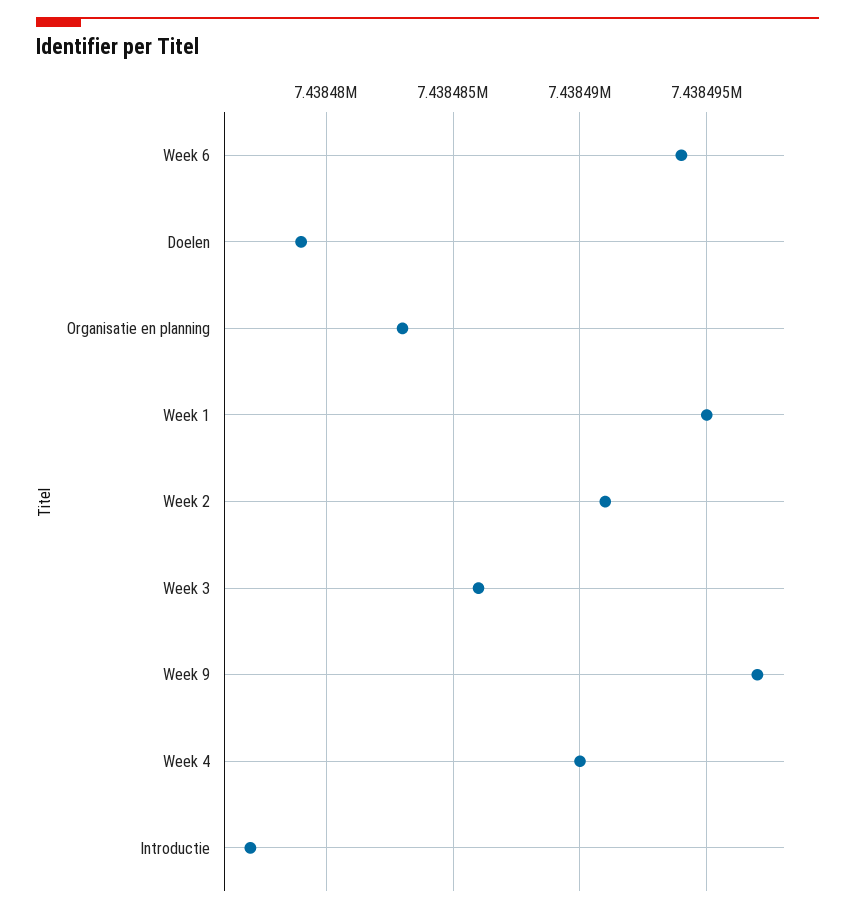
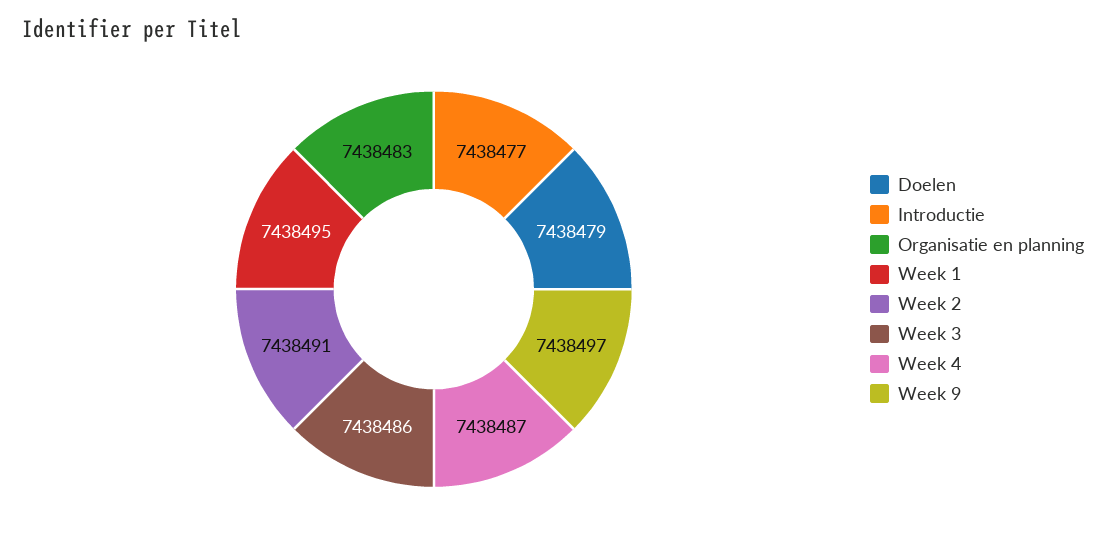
Week 6: 7438494 -> none
Week 4: 7438490 -> 7438487

